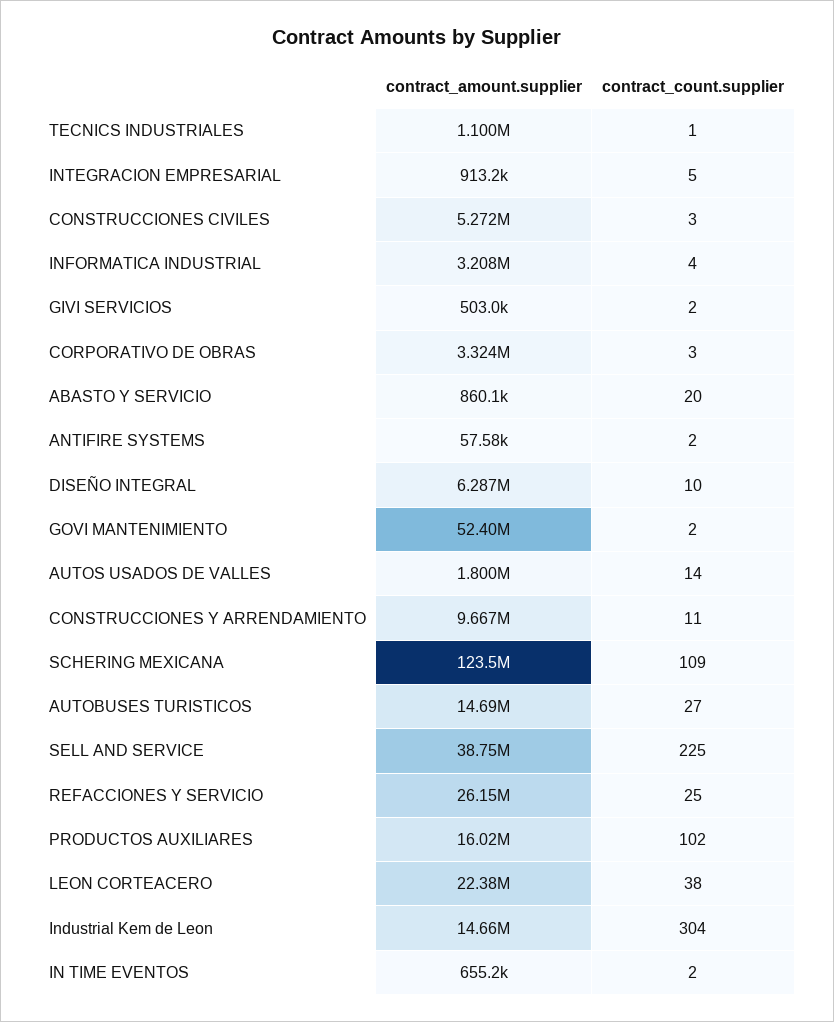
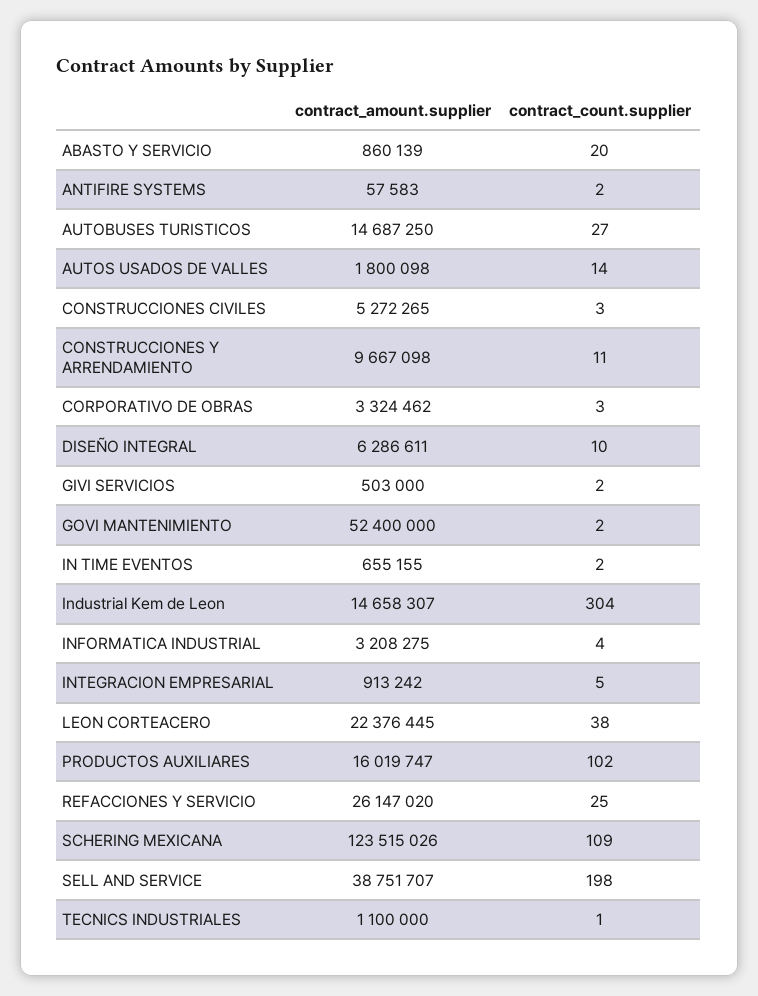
contract_count.supplier, SELL AND SERVICE: 225 -> 198

